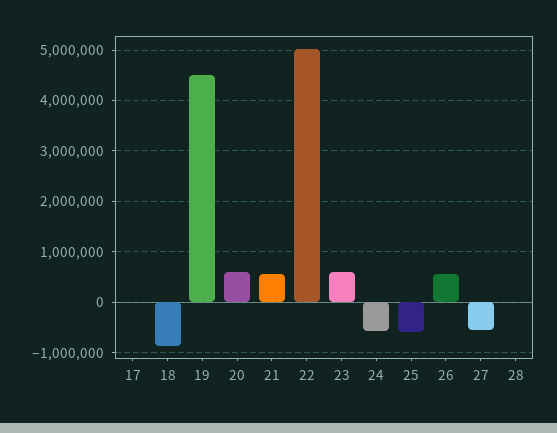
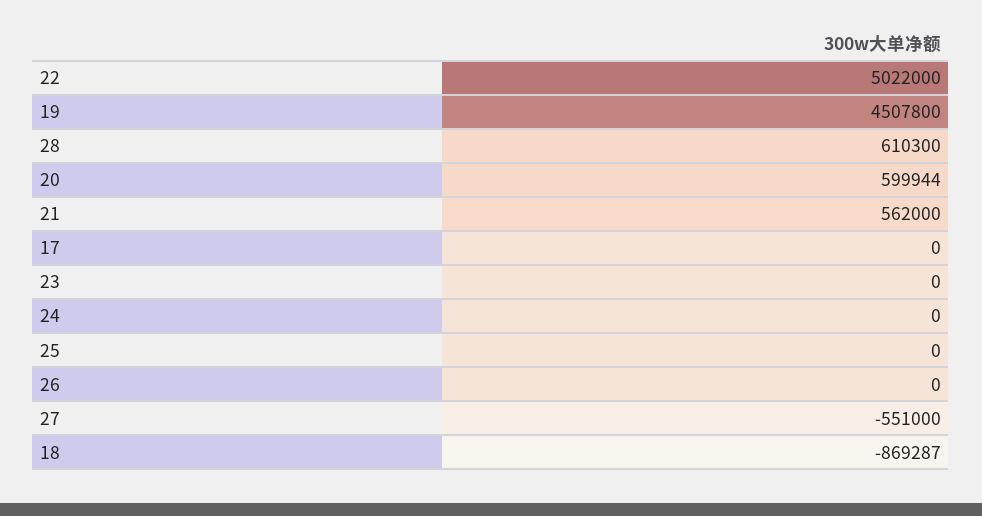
23: 600000 -> 0
24: -600000 -> 0
25: -600000 -> 0
26: 600000 -> 0
28: 0 -> 610300

